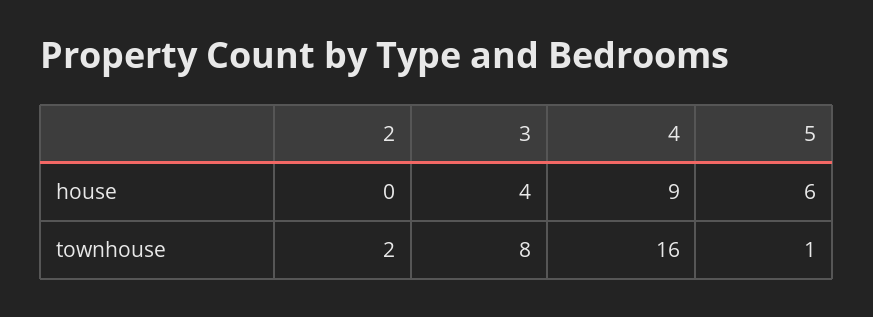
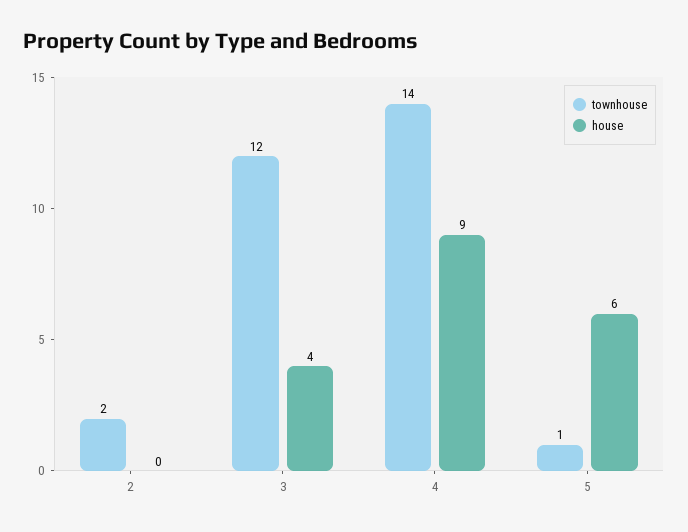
townhouse, 3: 8 -> 12
townhouse, 4: 16 -> 14

